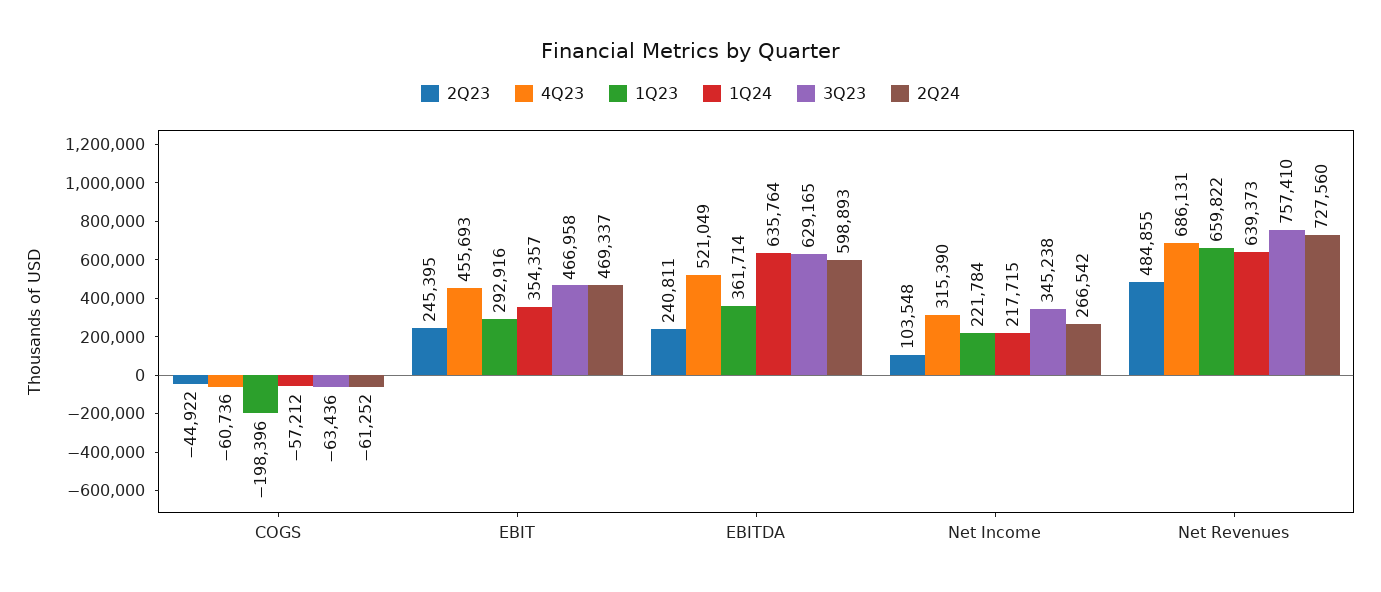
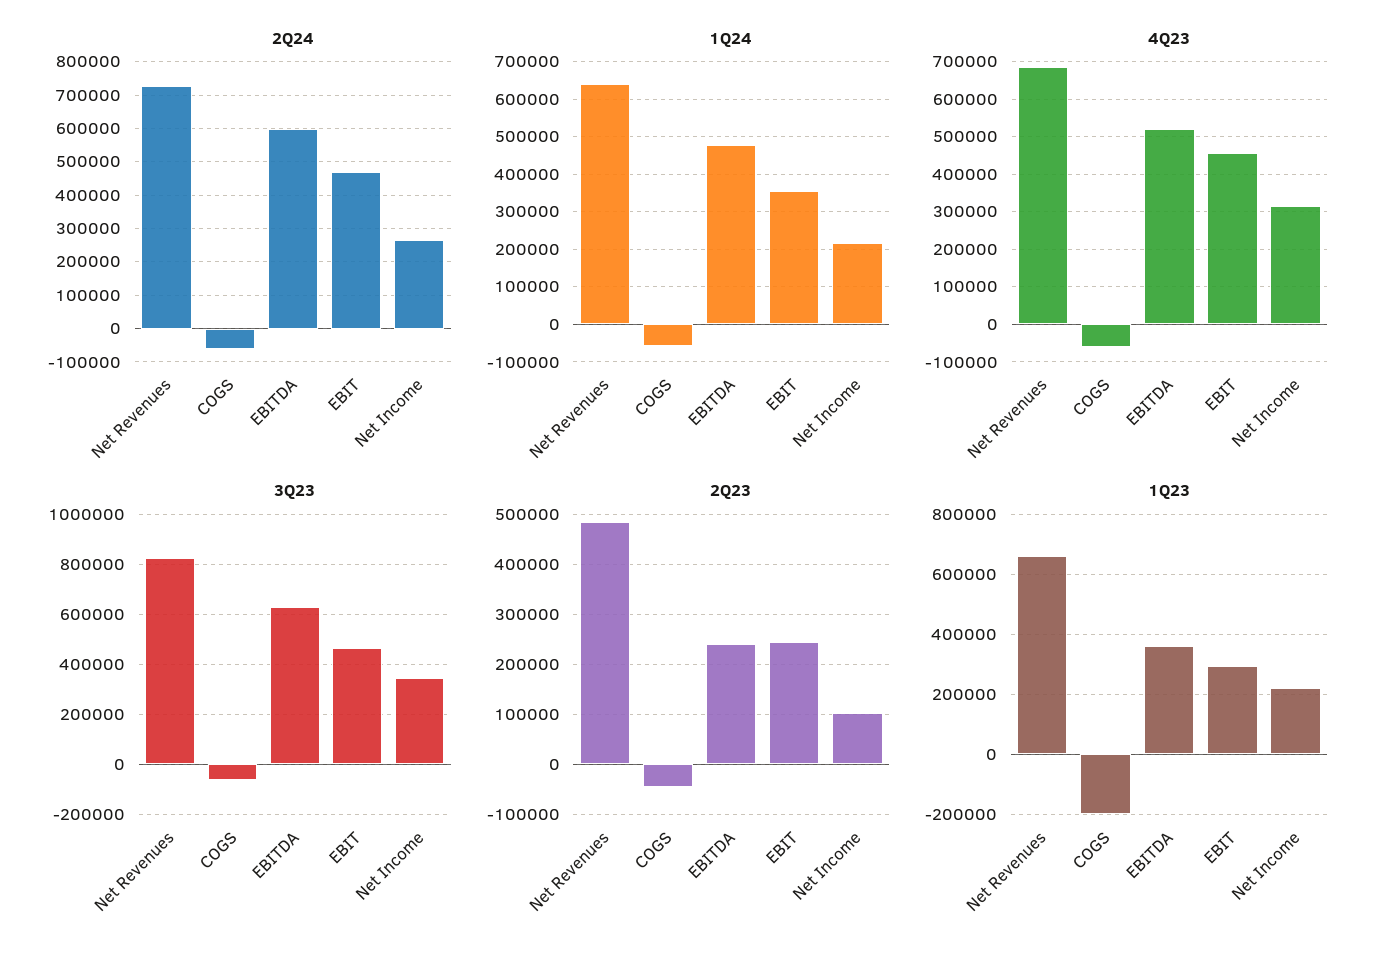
1Q24, EBITDA: 635764 -> 480000
3Q23, Net Revenues: 757410 -> 825000

